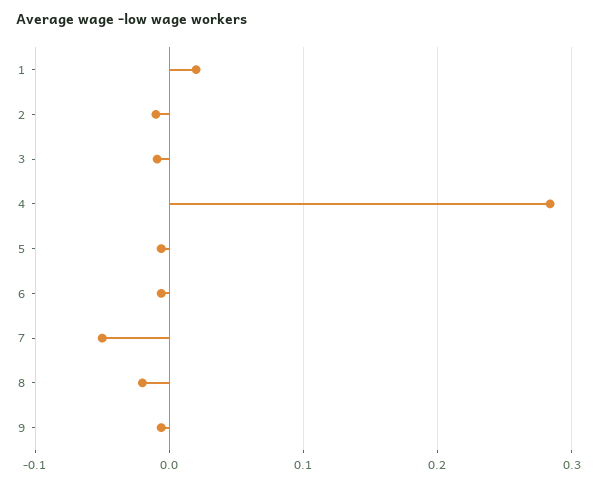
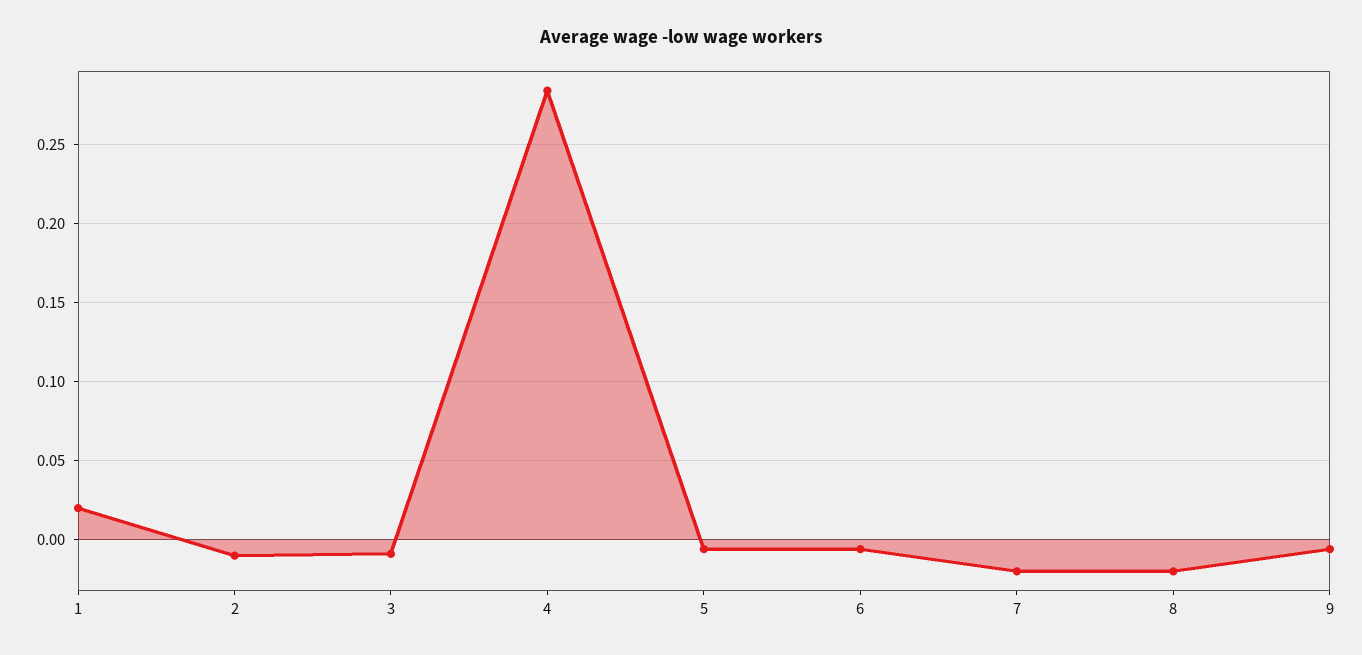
7: -0.05 -> -0.02

